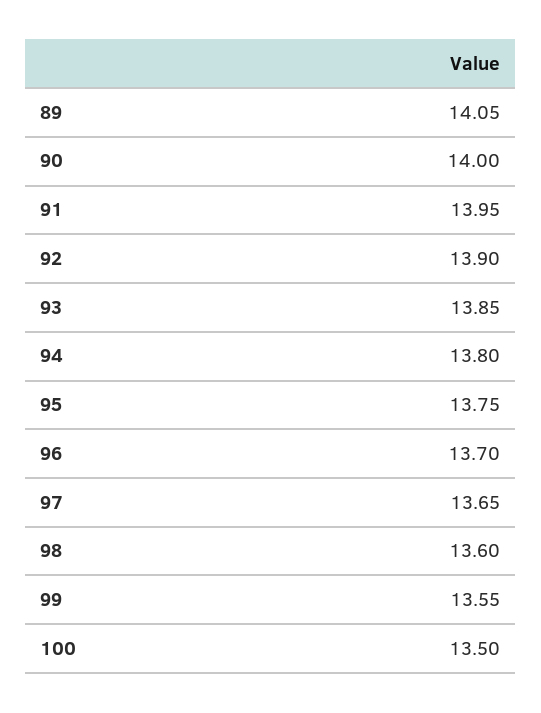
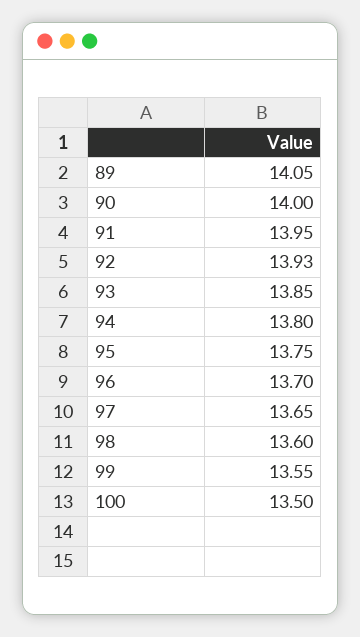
92: 13.9 -> 13.93

